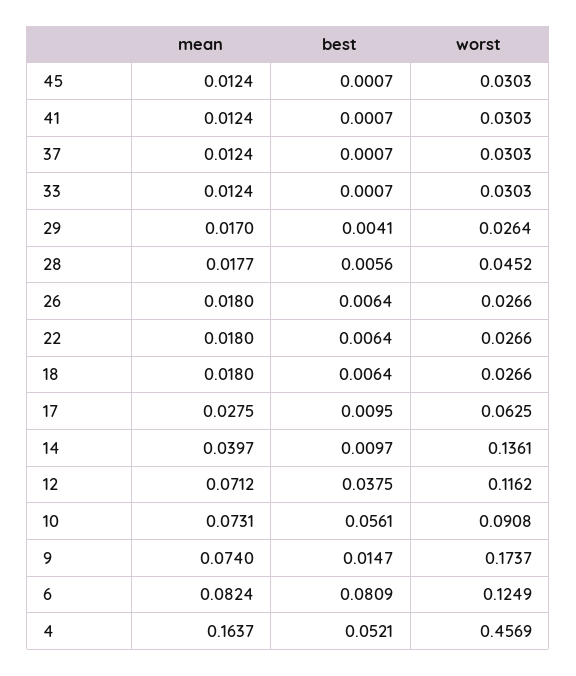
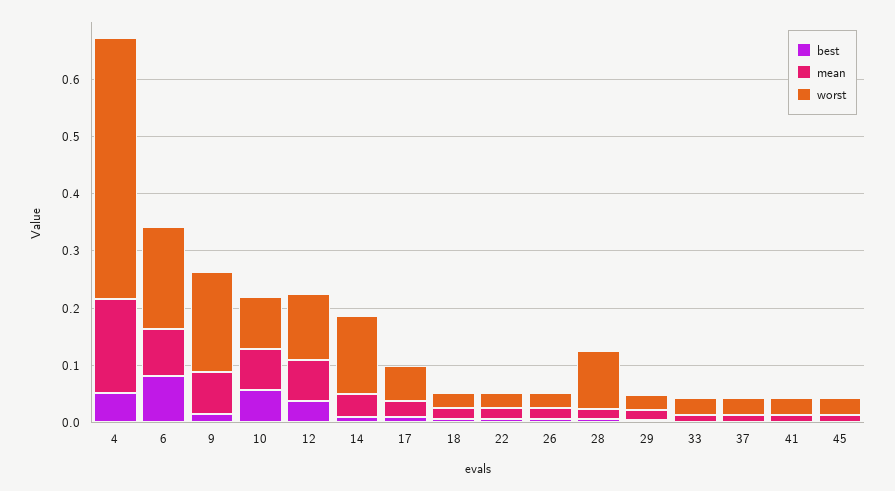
worst, 28: 0.0452 -> 0.1
worst, 6: 0.1249 -> 0.18

